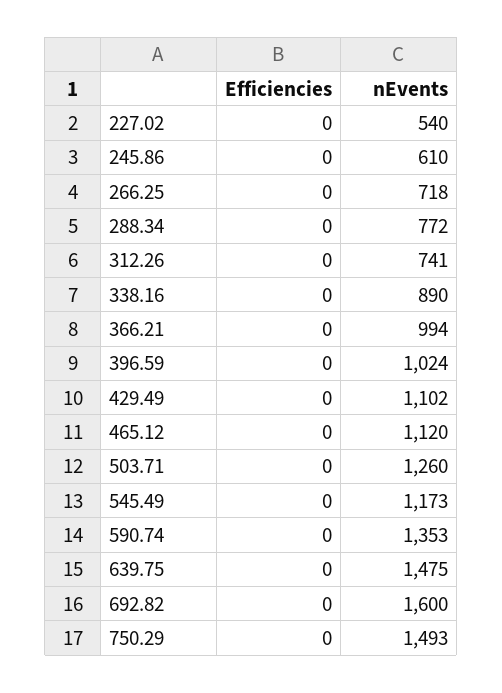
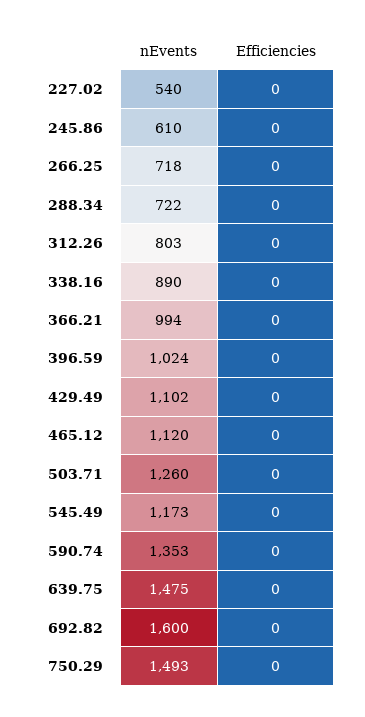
nEvents, 288.34: 772 -> 722
nEvents, 312.26: 741 -> 803

